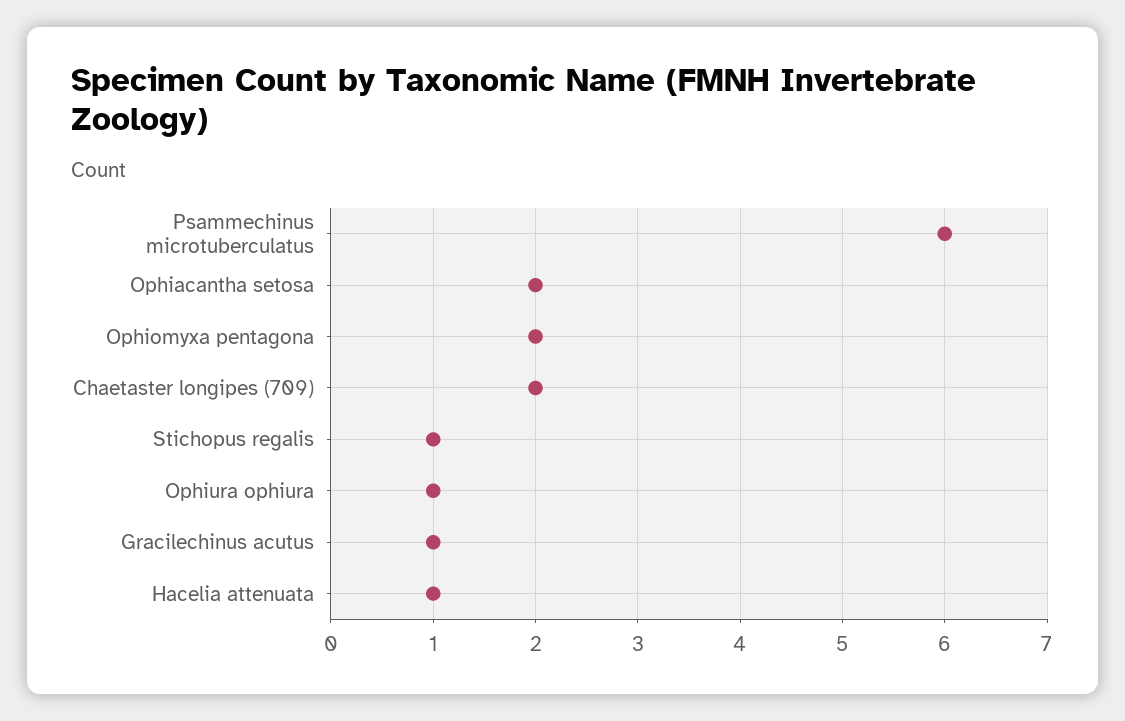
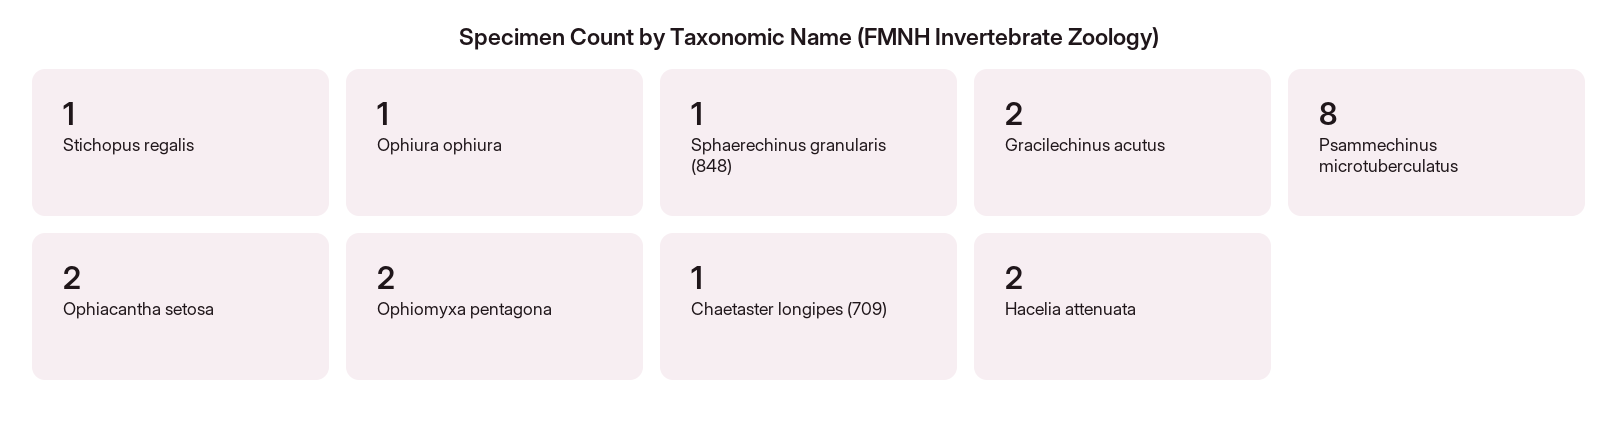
Psammechinus microtuberculatus: 6 -> 8
Chaetaster longipes (709): 2 -> 1
Gracilechinus acutus: 1 -> 2
Hacelia attenuata: 1 -> 2
Sphaerechinus granularis (848): none -> 1

